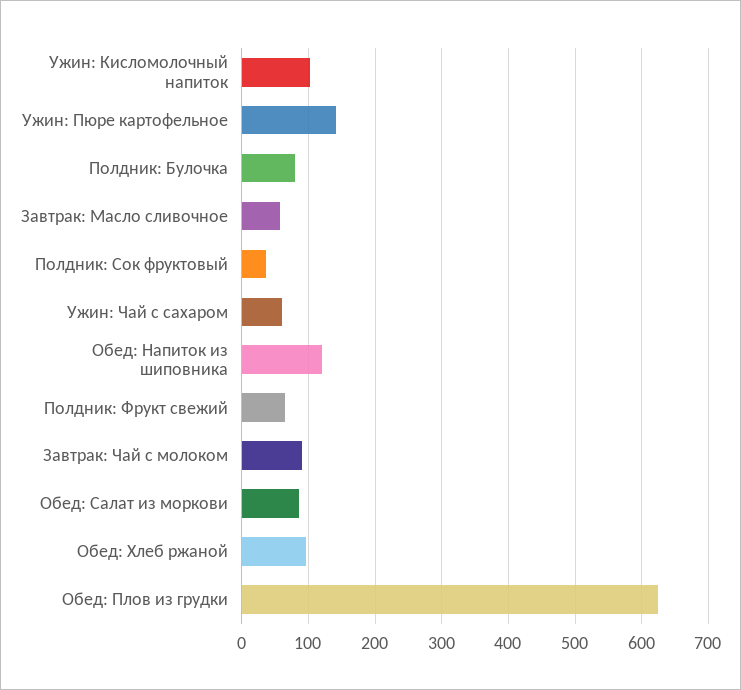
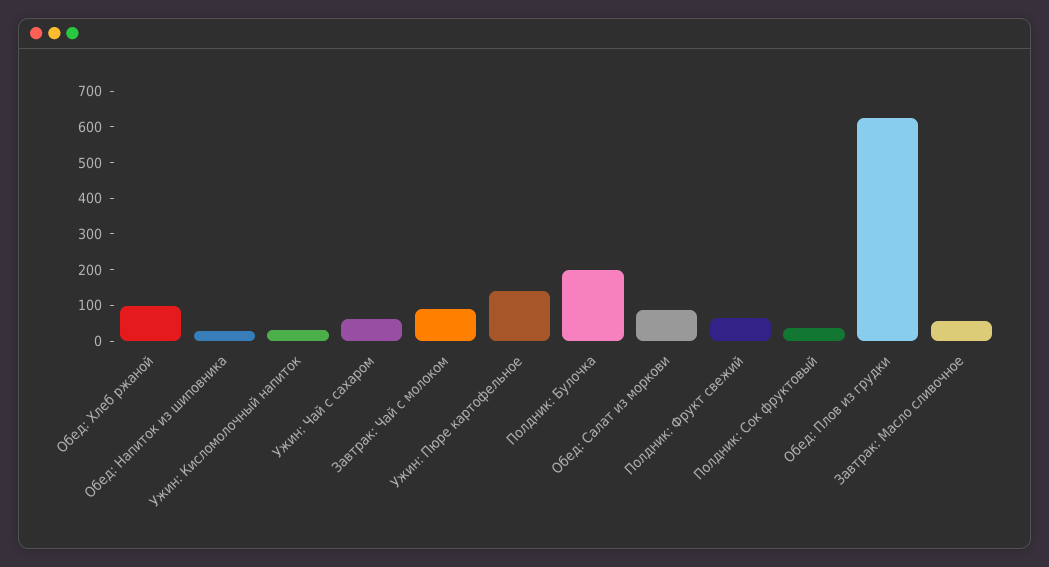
Ужин: Кисломолочный напиток: 100 -> 25
Полдник: Булочка: 80 -> 200
Обед: Напиток из шиповника: 120 -> 25

